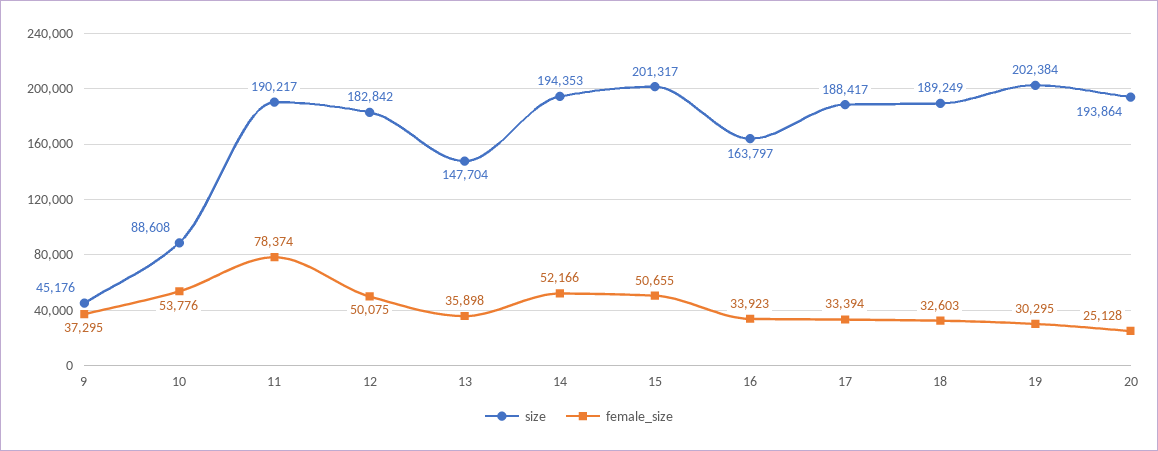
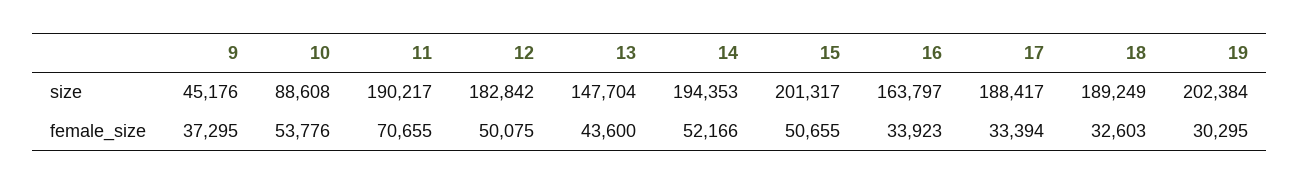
female_size, 11: 78374 -> 70655
female_size, 13: 35898 -> 43600
size, 20: 193864 -> none
female_size, 20: 25128 -> none

